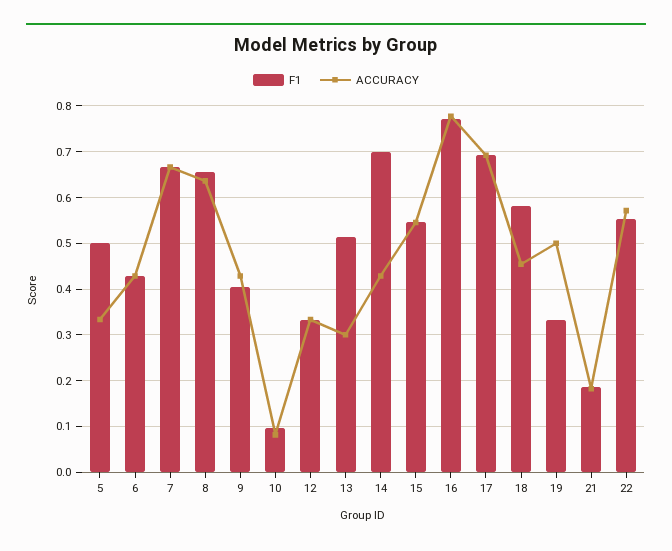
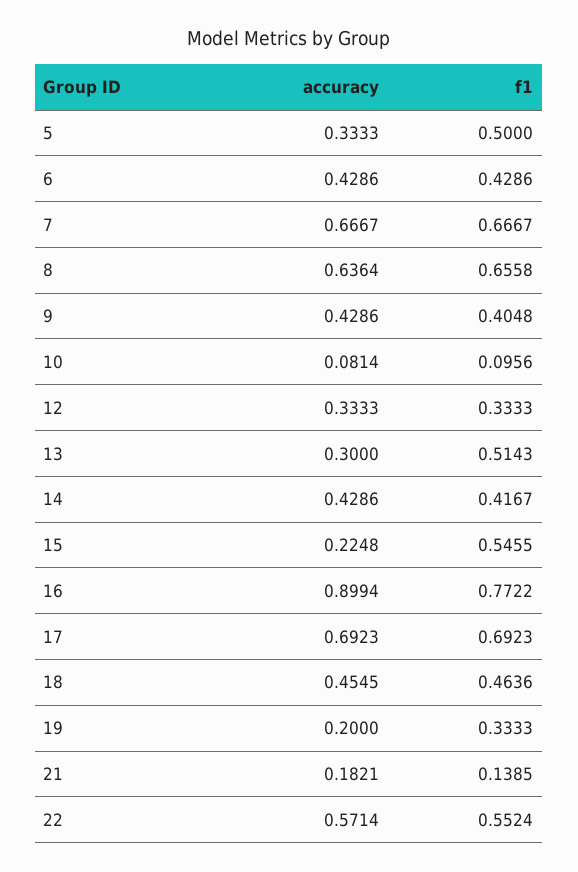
F1, 14: 0.7 -> 0.4167
ACCURACY, 15: 0.54 -> 0.2248
ACCURACY, 16: 0.78 -> 0.8994
F1, 18: 0.58 -> 0.4636
ACCURACY, 19: 0.5 -> 0.2
F1, 21: 0.18 -> 0.1385

